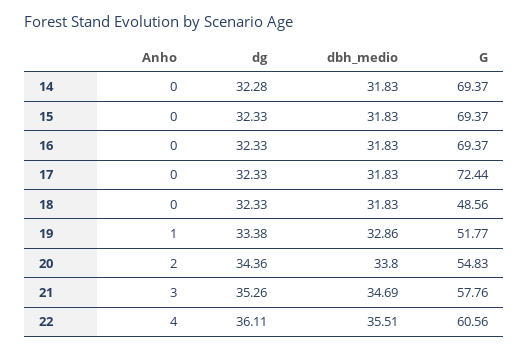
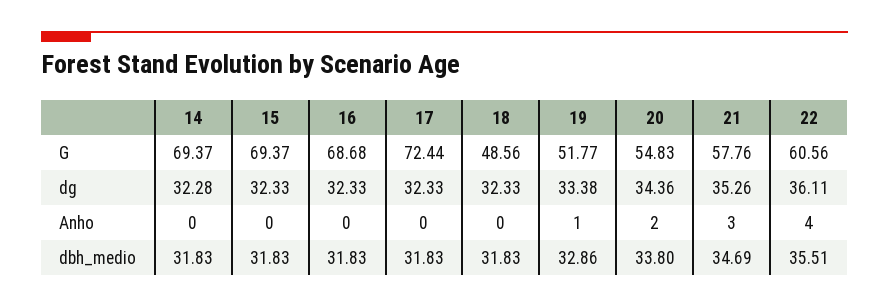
G, 16: 69.37 -> 68.68

